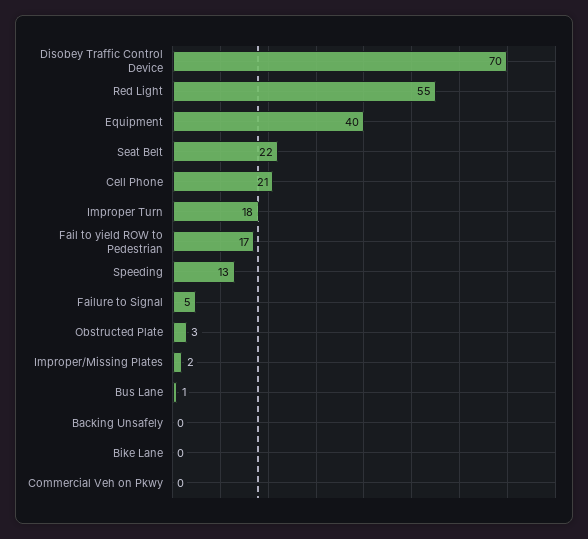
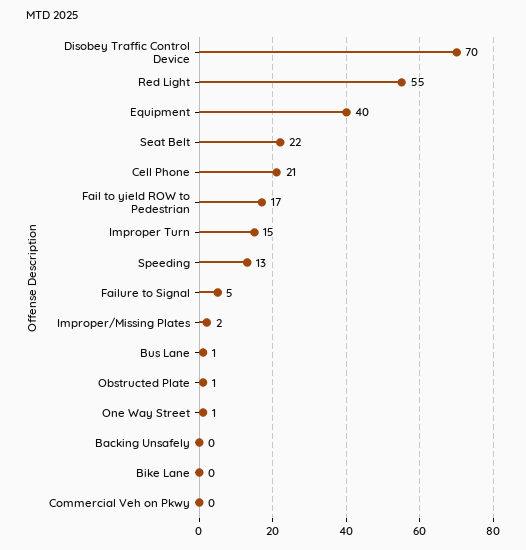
Improper Turn: 18 -> 15
Obstructed Plate: 3 -> 1
One Way Street: none -> 1

